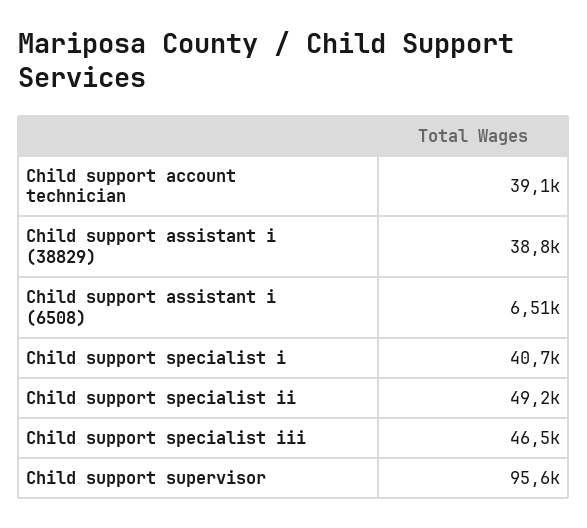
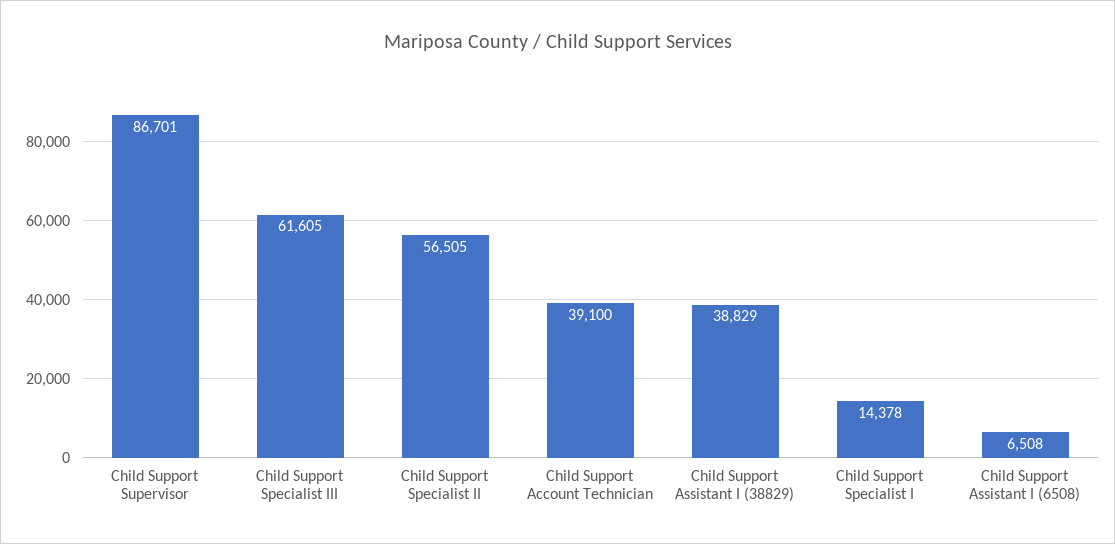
Child support specialist i: 40700 -> 14378
Child support specialist ii: 49200 -> 56505
Child support specialist iii: 46500 -> 61605
Child support supervisor: 95600 -> 86701

